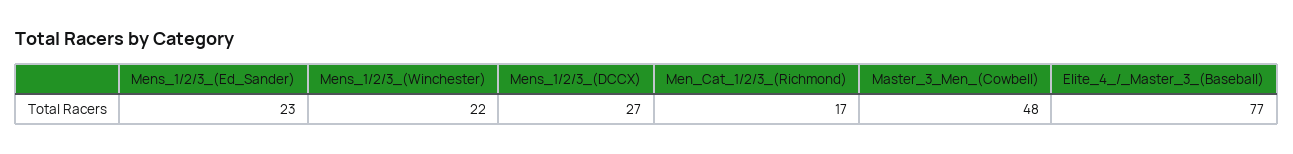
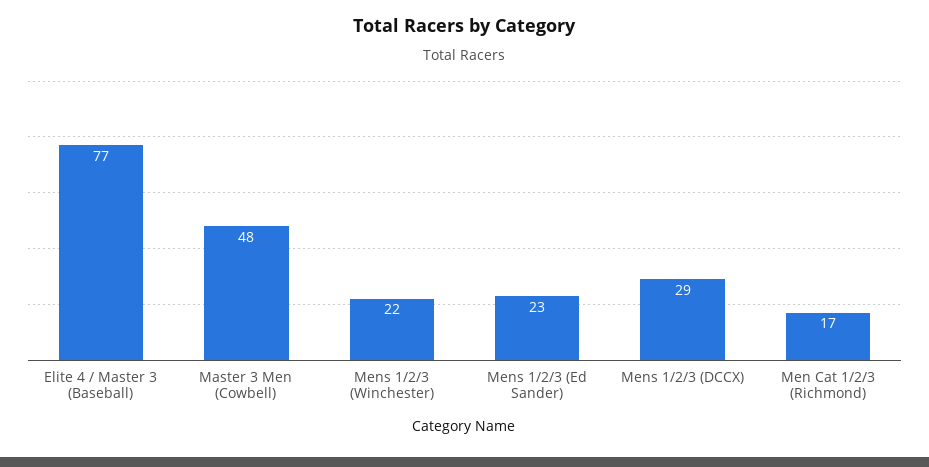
Mens_1/2/3_(DCCX): 27 -> 29

